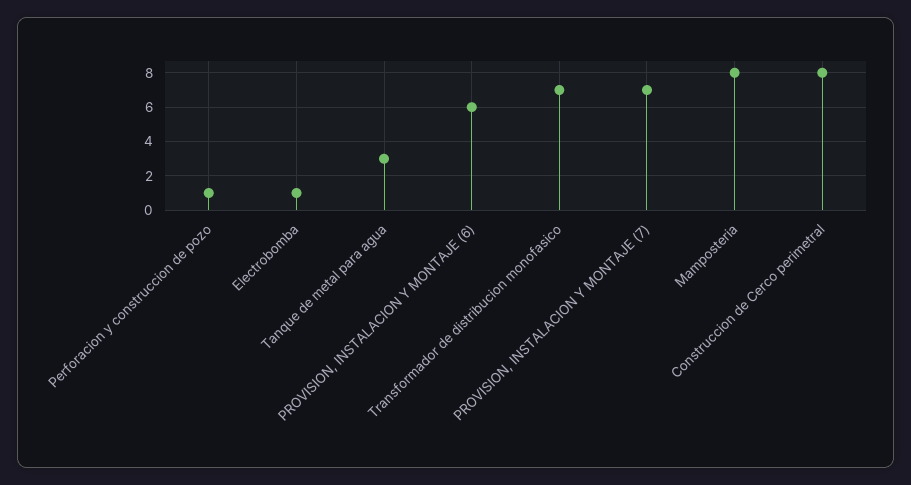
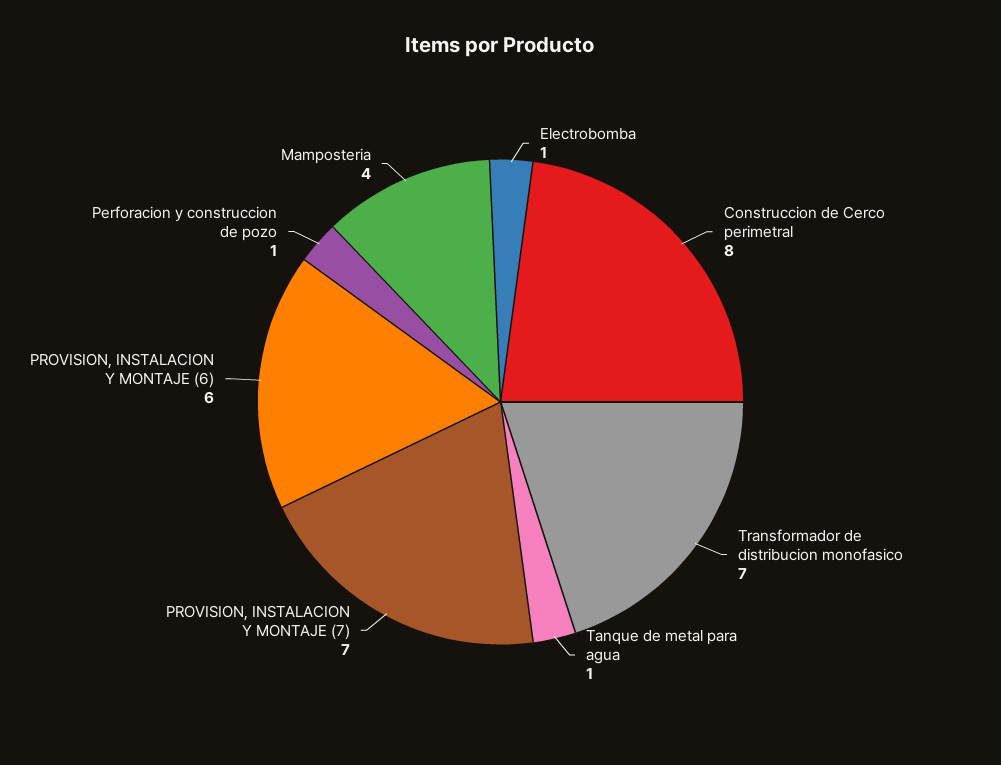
Tanque de metal para agua: 3 -> 1
Mamposteria: 8 -> 4

